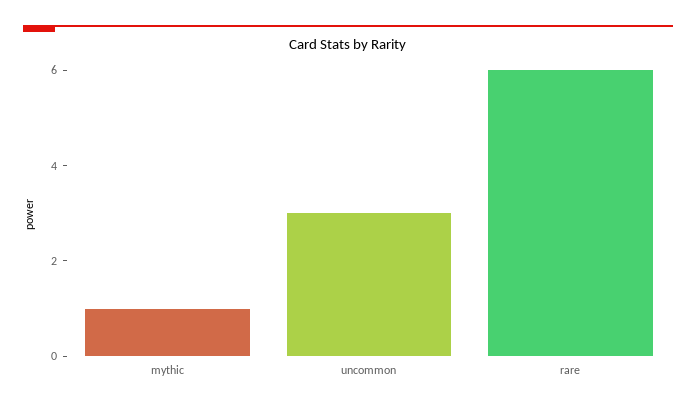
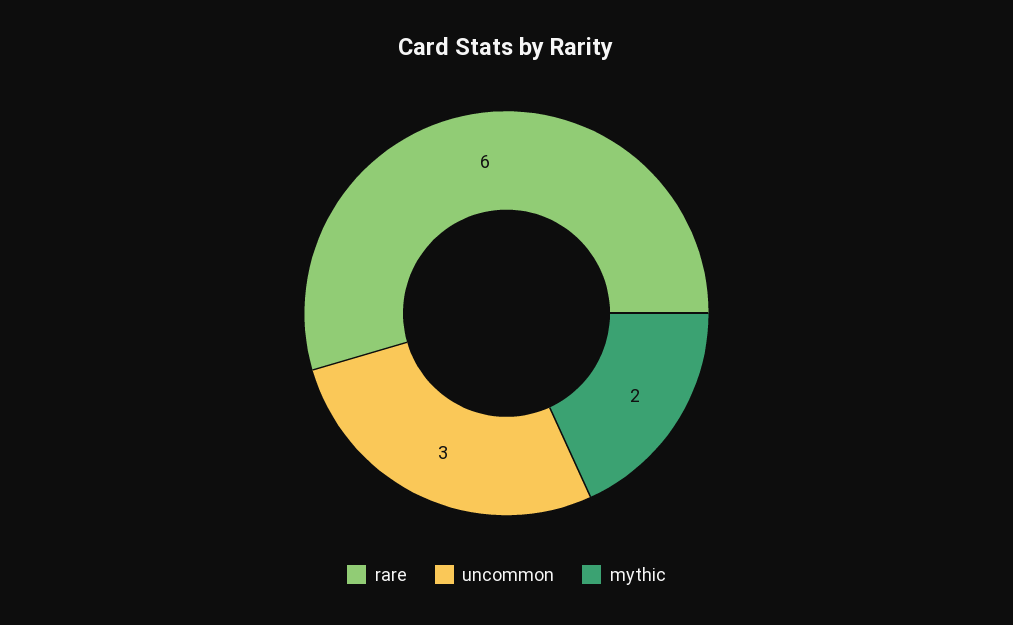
mythic: 1 -> 2

